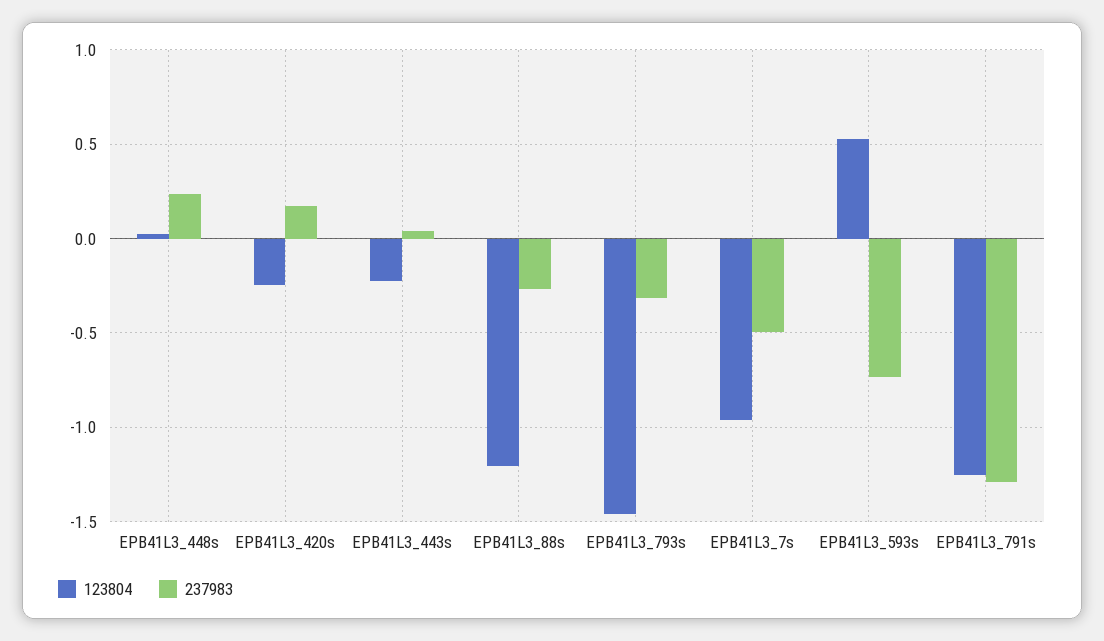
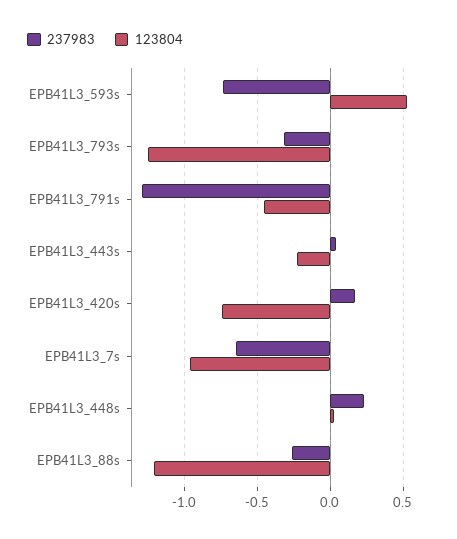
123804, EPB41L3_420s: -0.25 -> -0.75
123804, EPB41L3_793s: -1.45 -> -1.25
237983, EPB41L3_7s: -0.5 -> -0.65
123804, EPB41L3_791s: -1.25 -> -0.45

